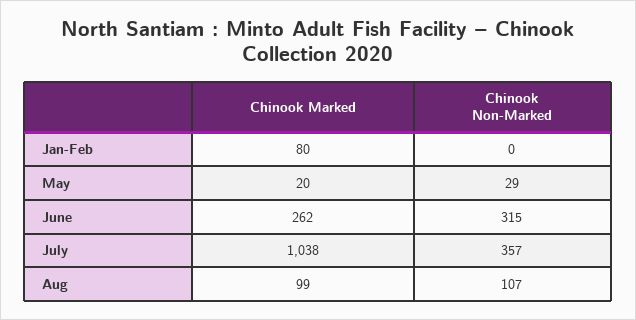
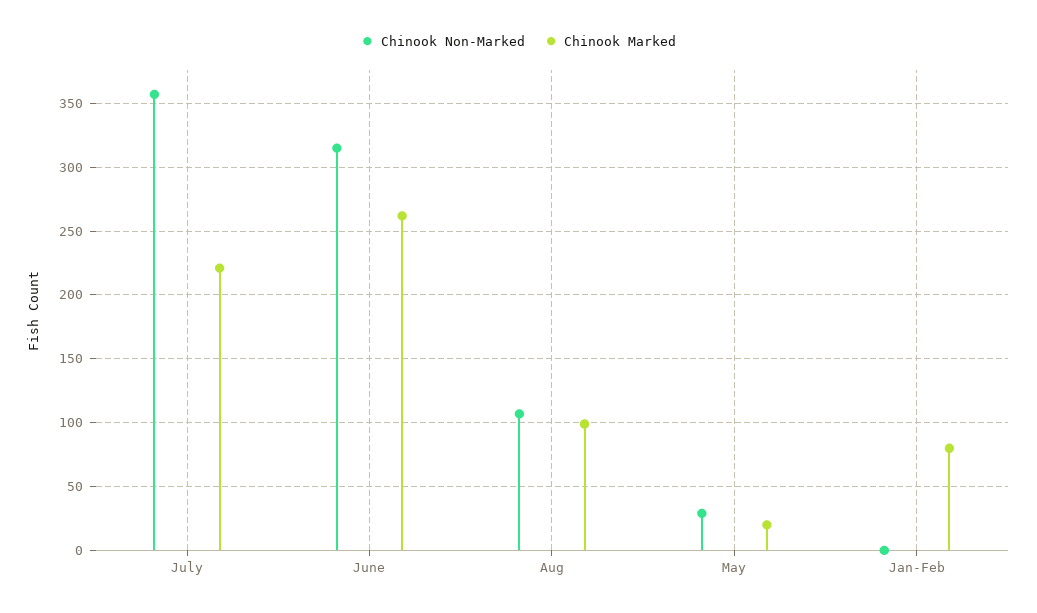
Chinook Marked, July: 1038 -> 220

